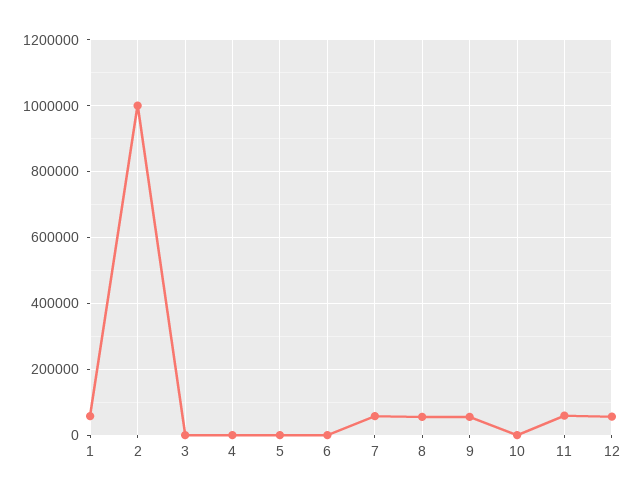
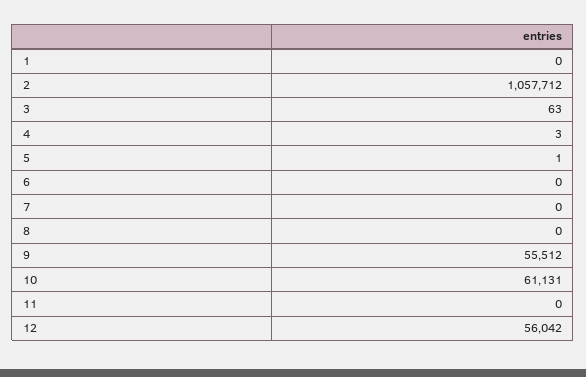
1: 60000 -> 0
2: 1000000 -> 1057712
7: 60000 -> 0
8: 60000 -> 0
10: 0 -> 61131
11: 60000 -> 0

